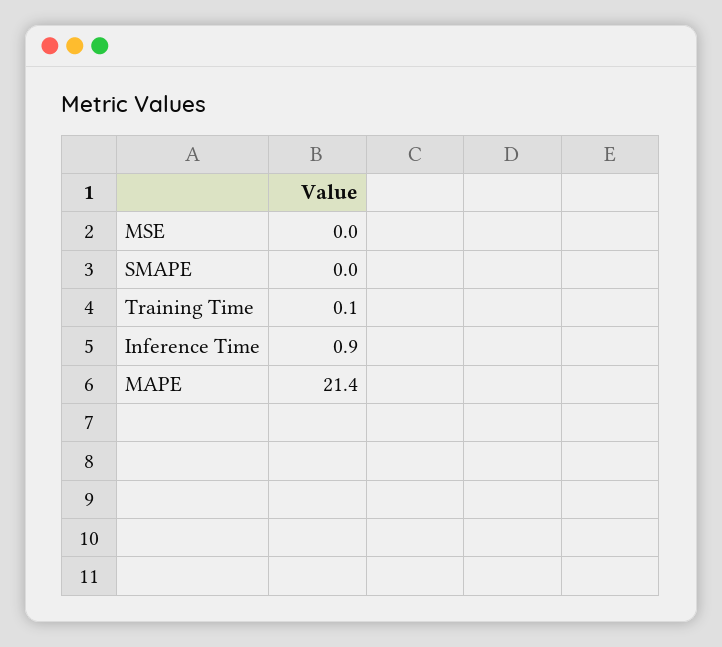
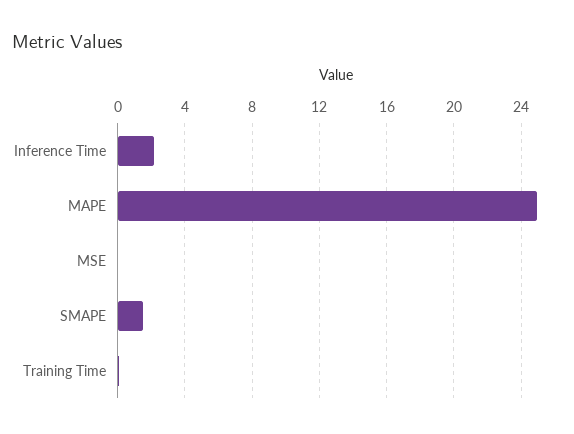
SMAPE: 0 -> 1.5
Inference Time: 0.9 -> 2
MAPE: 21.4 -> 25

